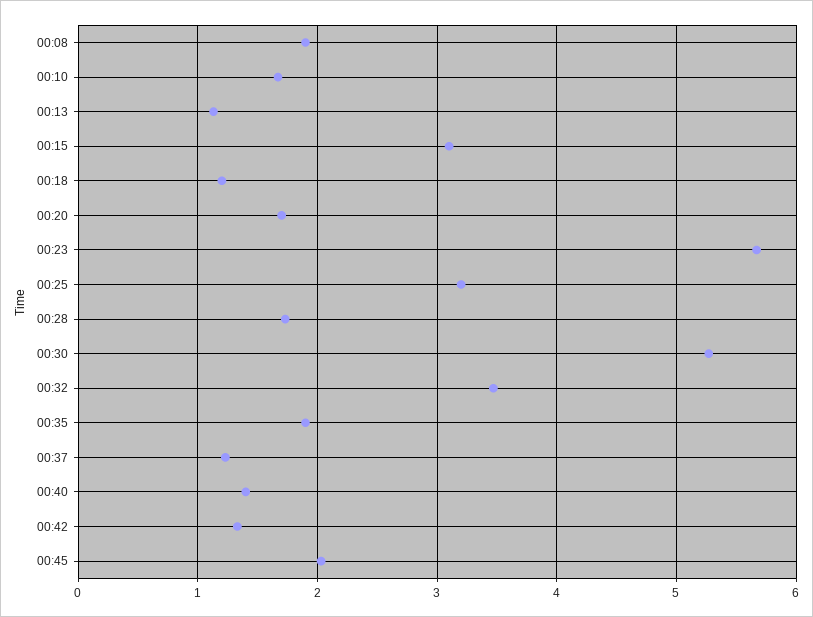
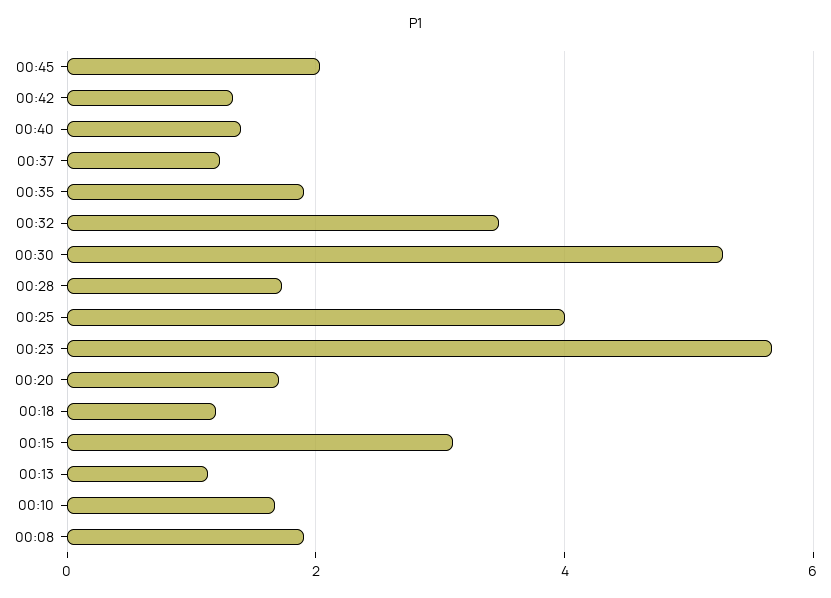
00:25: 3.2 -> 4

